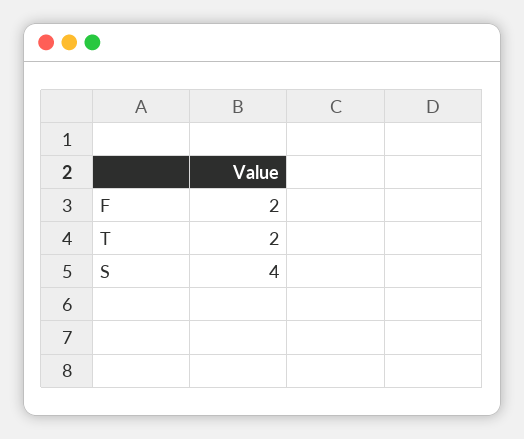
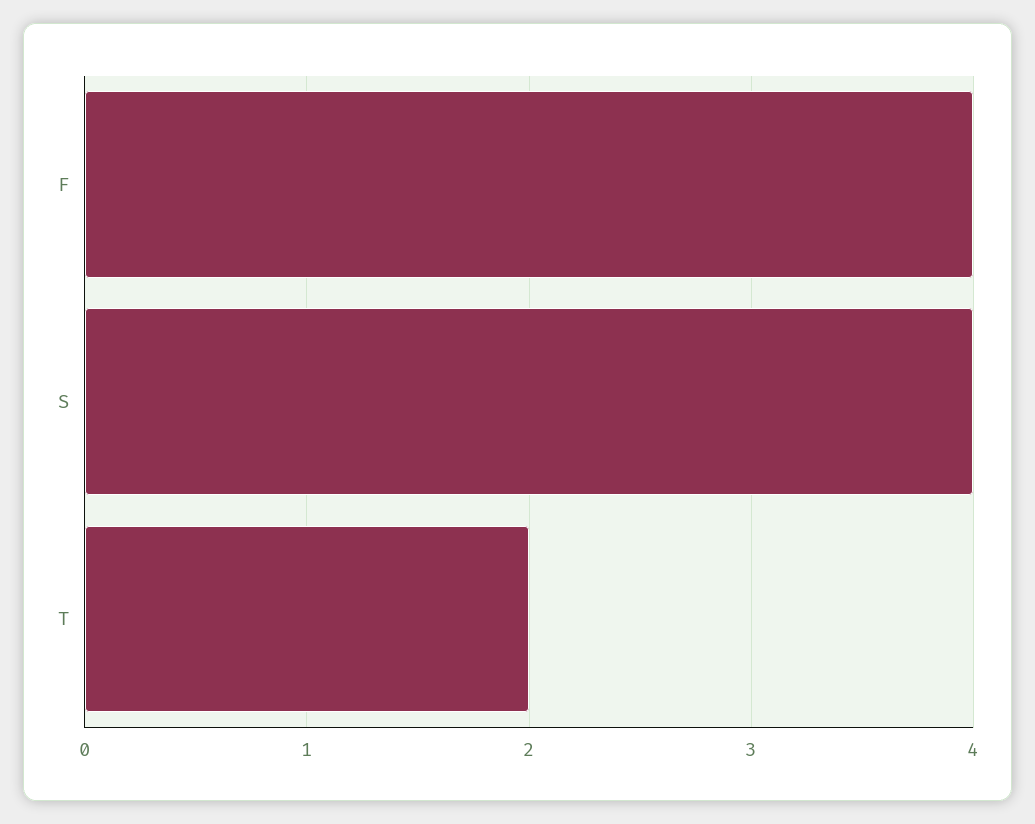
F: 2 -> 4

